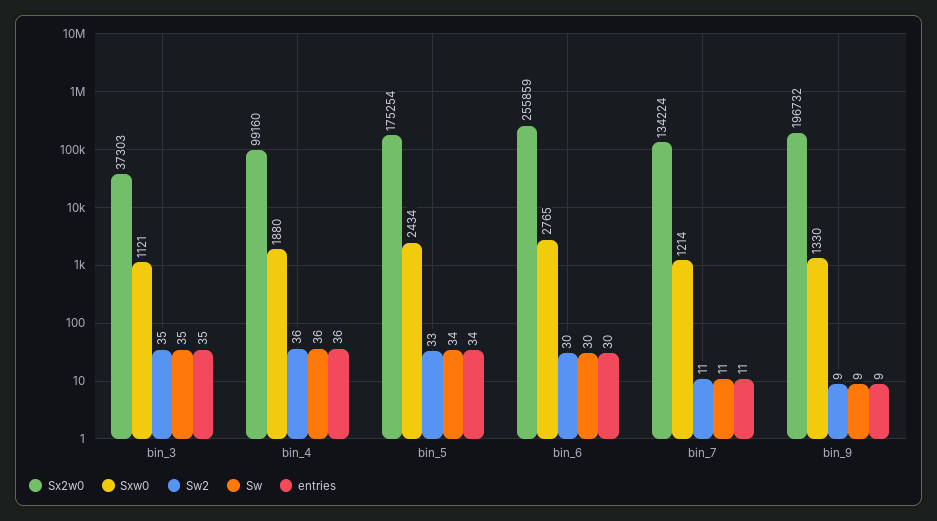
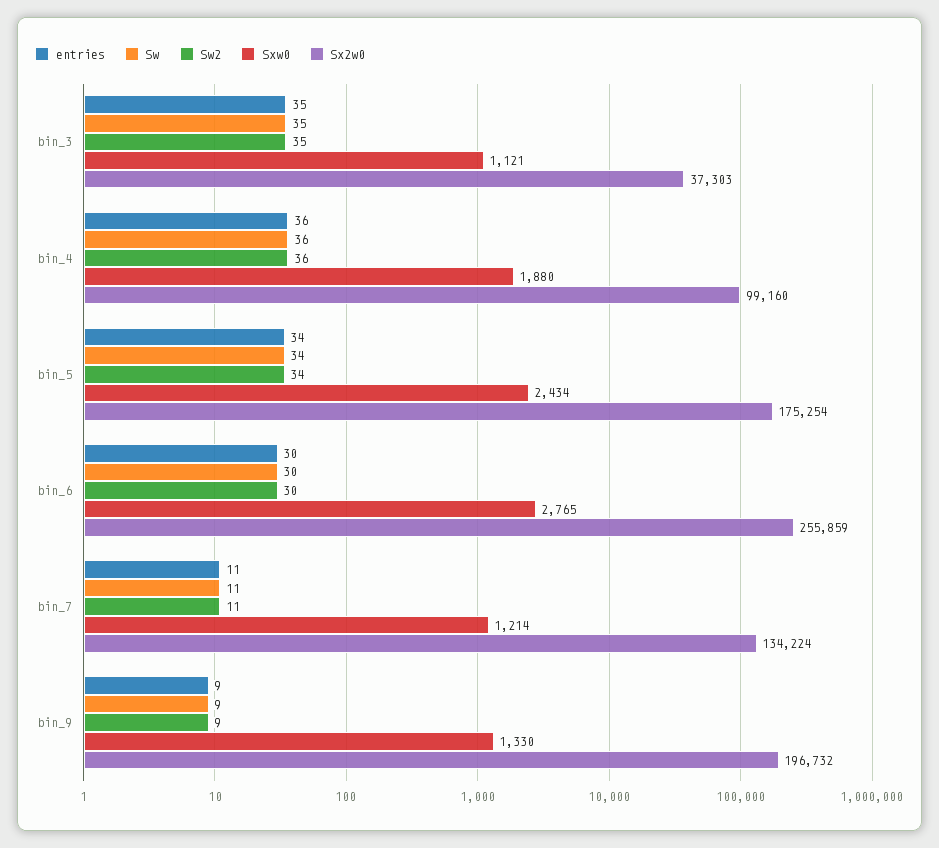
Sw2, bin_5: 33 -> 34

